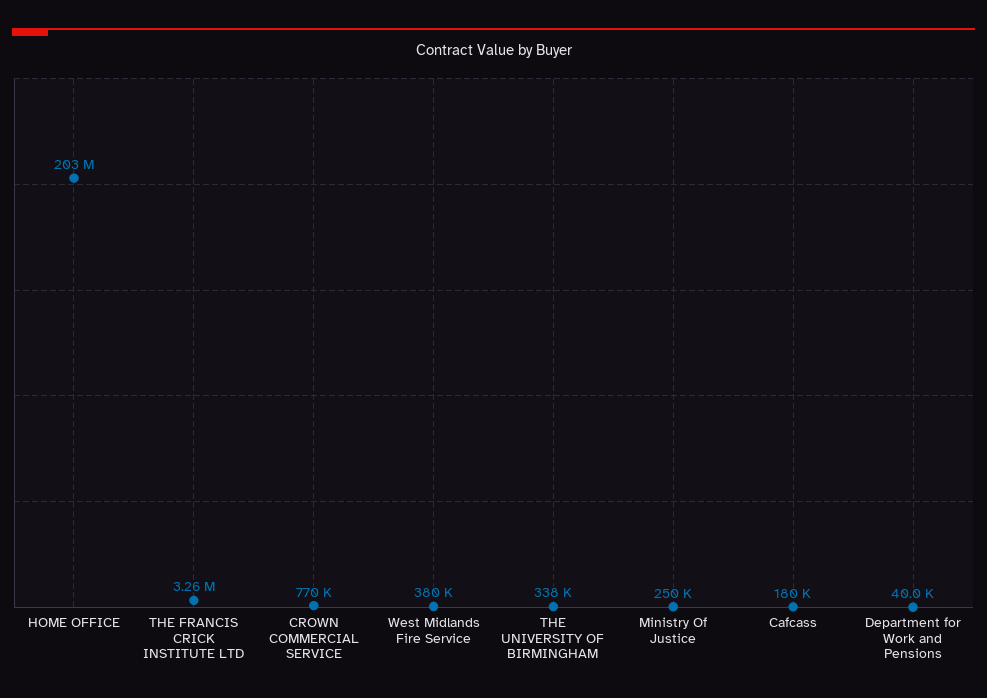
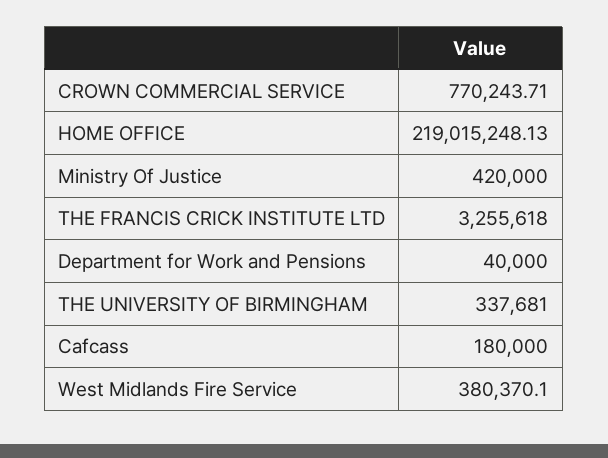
HOME OFFICE: 203000000 -> 219015248.13
Ministry Of Justice: 250000 -> 420000

